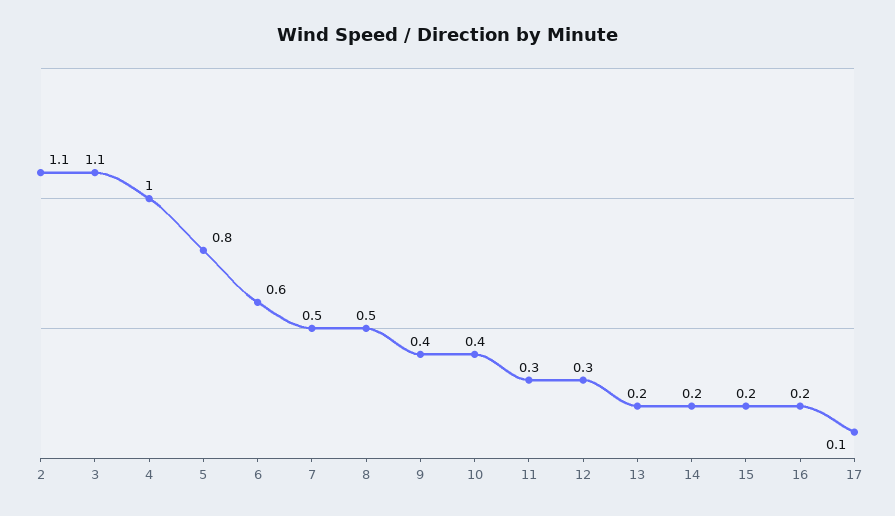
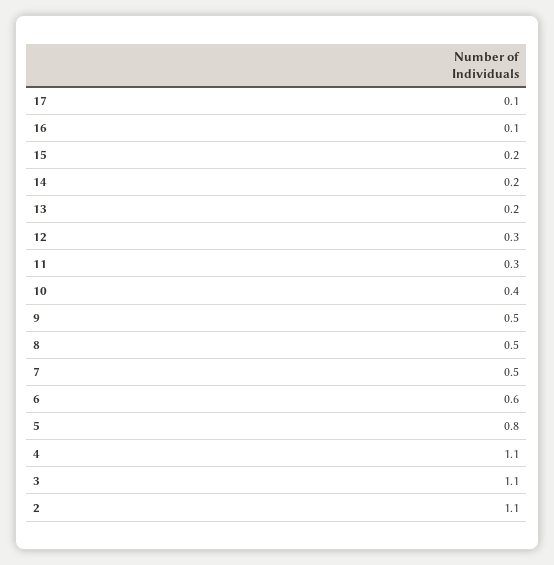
4: 1 -> 1.1
9: 0.4 -> 0.5
16: 0.2 -> 0.1

